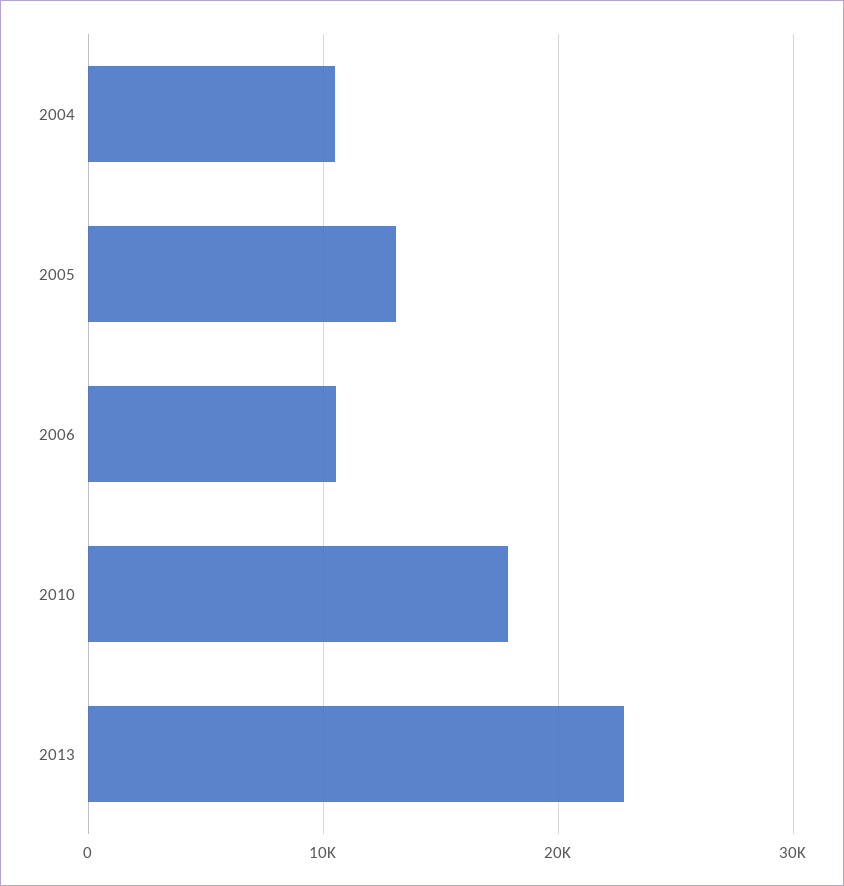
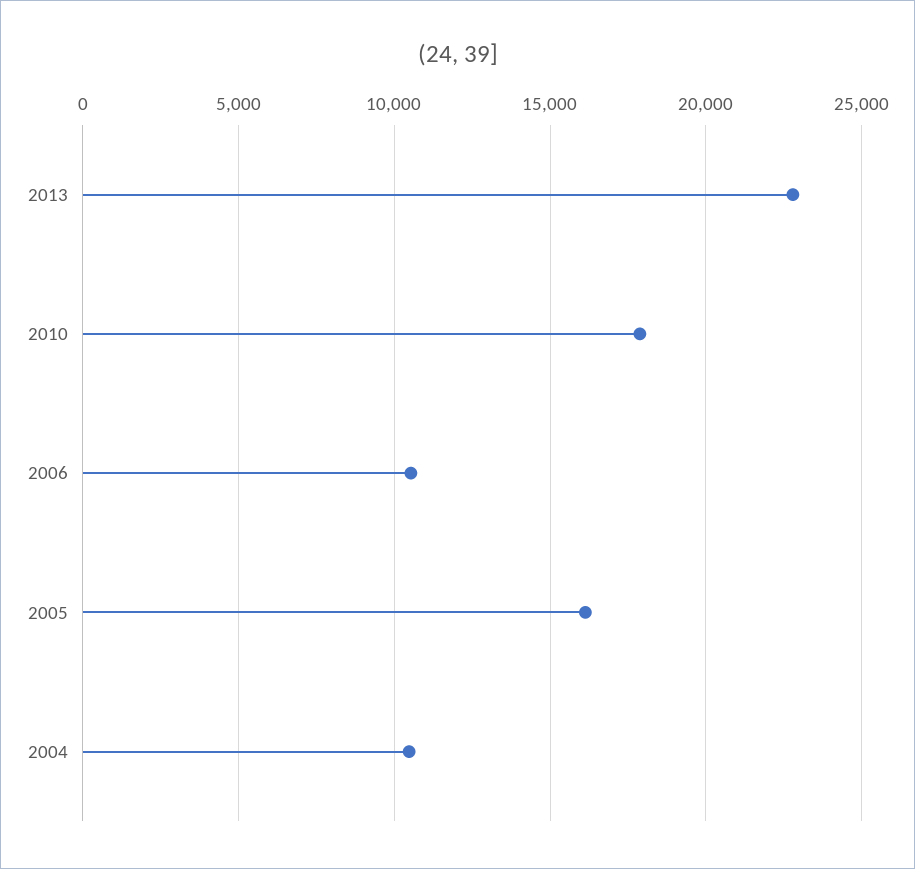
2005: 13000 -> 16000

